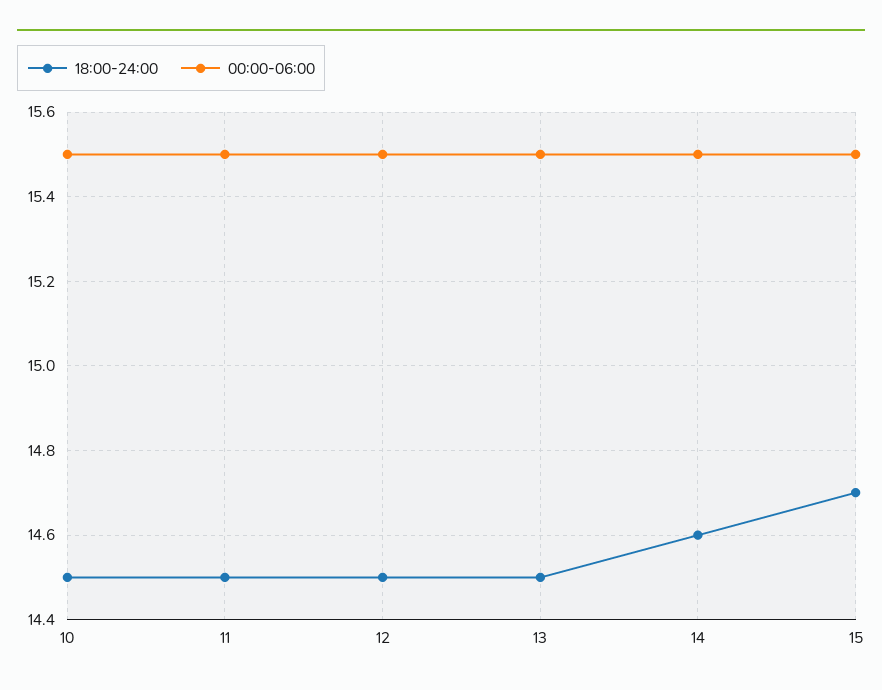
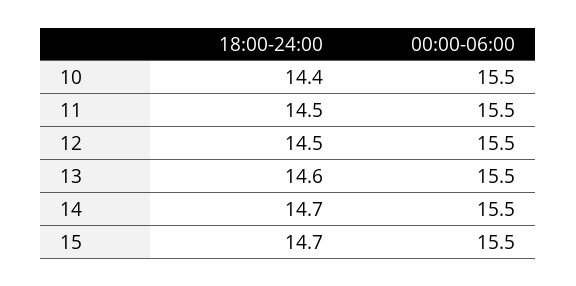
18:00-24:00, 10: 14.5 -> 14.4
18:00-24:00, 13: 14.5 -> 14.6
18:00-24:00, 14: 14.6 -> 14.7

